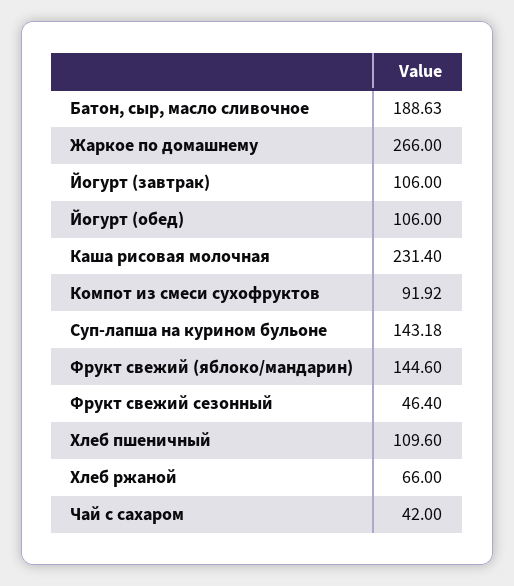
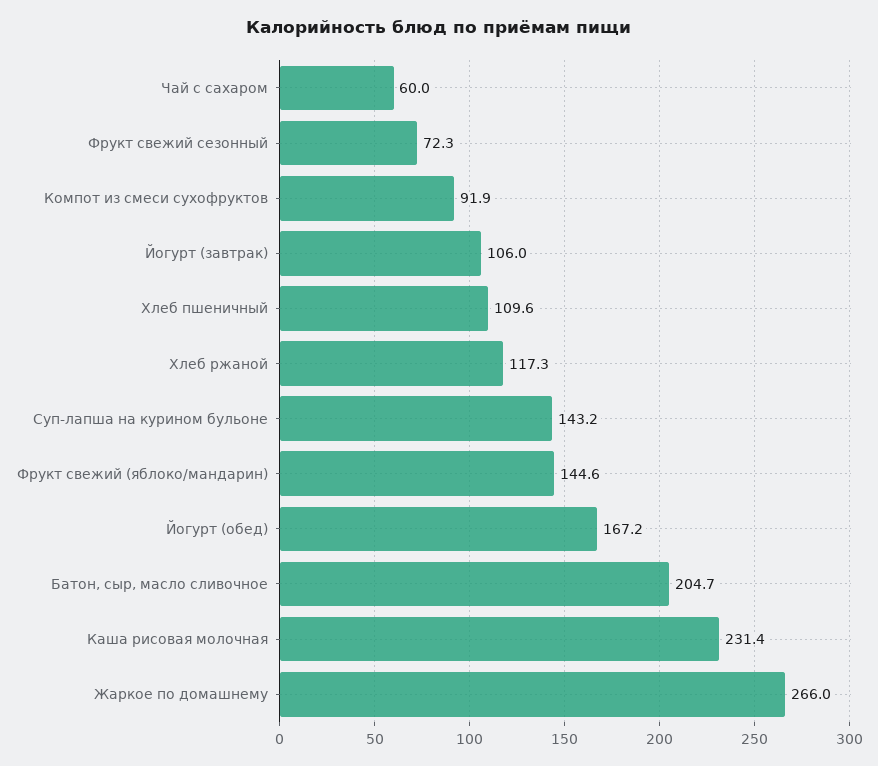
Батон, сыр, масло сливочное: 188.63 -> 204.7
Йогурт (обед): 106 -> 167.2
Фрукт свежий сезонный: 46.4 -> 72.3
Хлеб ржаной: 66 -> 117.3
Чай с сахаром: 42 -> 60

